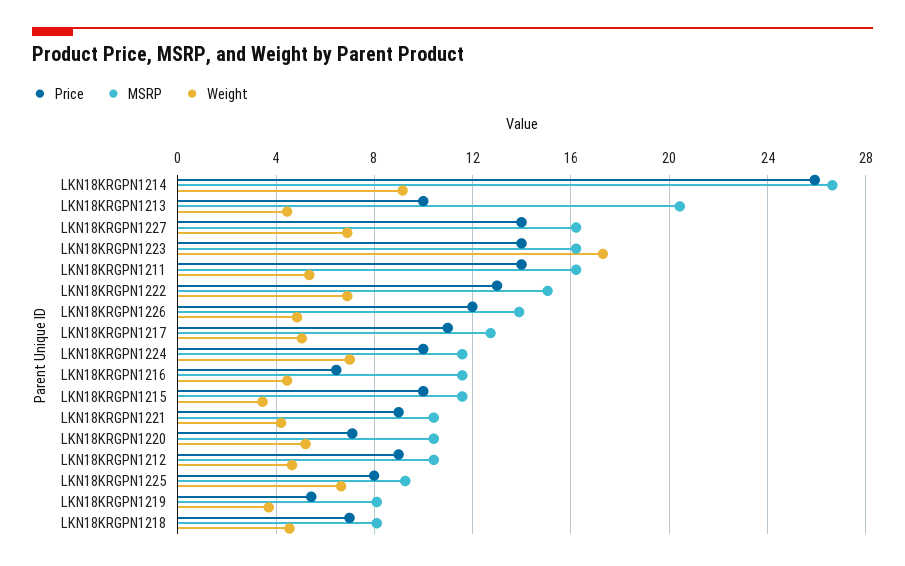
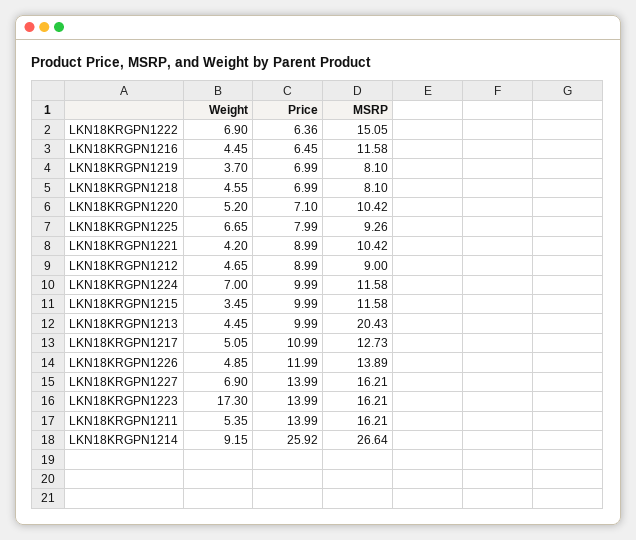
Price, LKN18KRGPN1222: 13 -> 6.36
MSRP, LKN18KRGPN1212: 10.5 -> 9
Price, LKN18KRGPN1219: 5.5 -> 6.99

